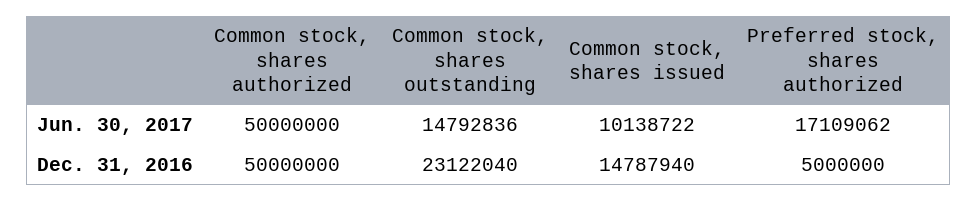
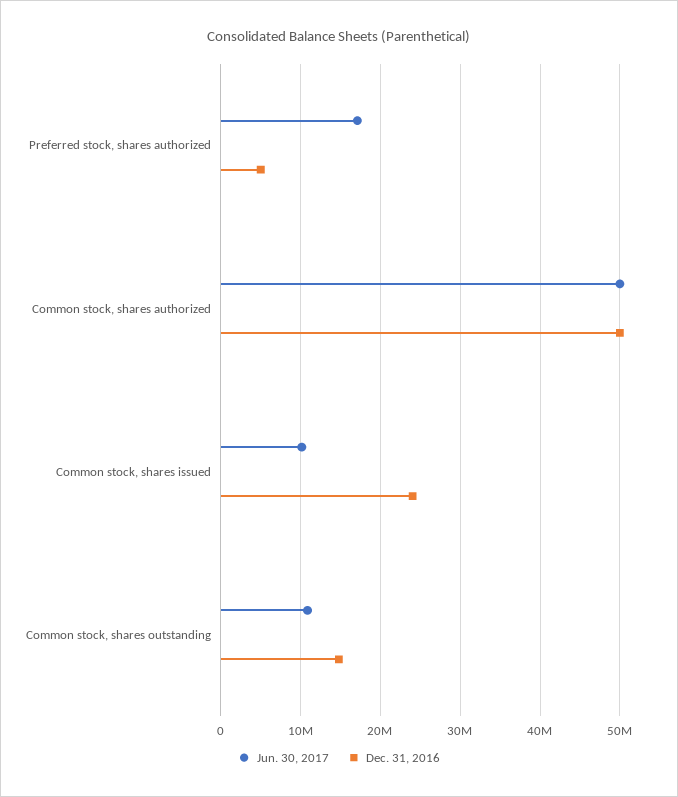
Jun. 30, 2017, Common stock, shares outstanding: 14792836 -> 11000000
Dec. 31, 2016, Common stock, shares outstanding: 23122040 -> 15000000
Dec. 31, 2016, Common stock, shares issued: 14787940 -> 24000000

